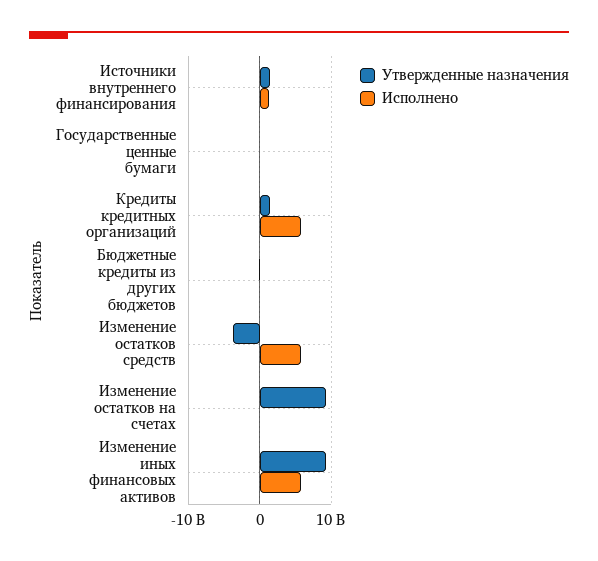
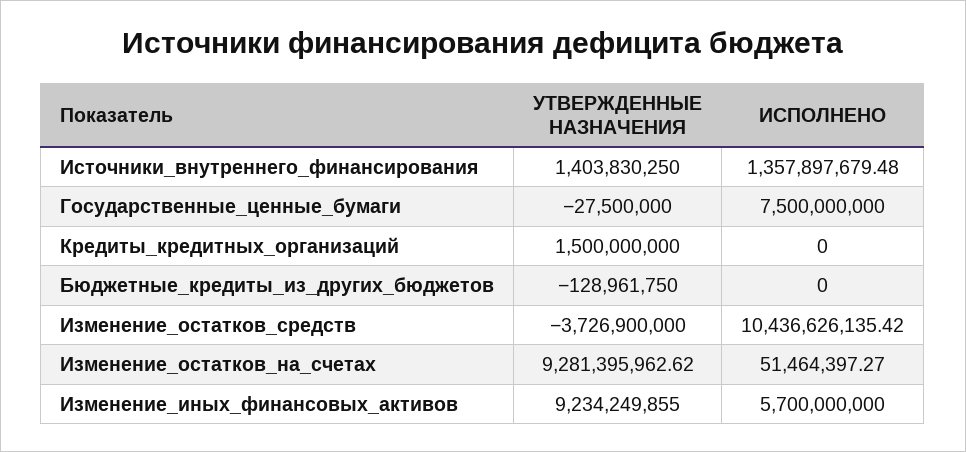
Исполнено, Государственные ценные бумаги: 0 -> 7500000000
Исполнено, Кредиты кредитных организаций: 6000000000 -> 0
Исполнено, Изменение остатков средств: 6000000000 -> 10436626135.42

